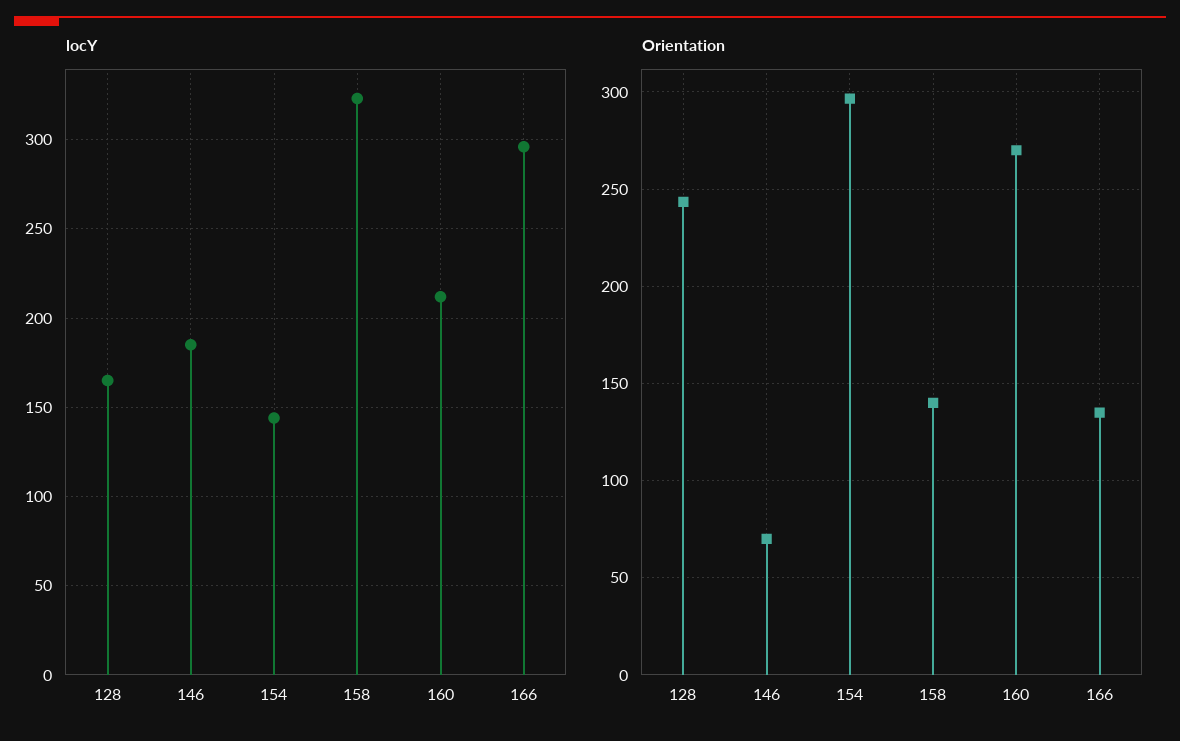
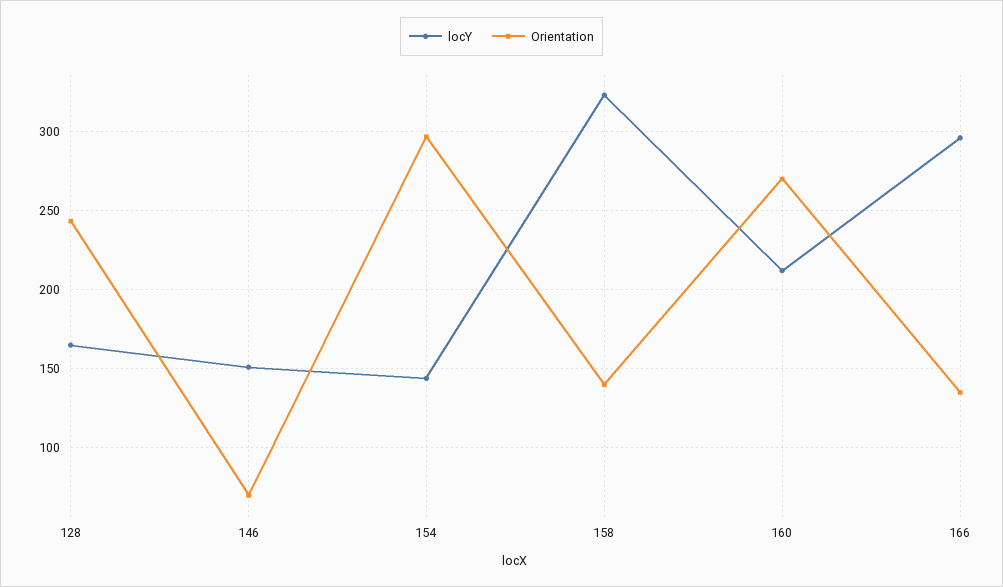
locY, 146: 185 -> 150

